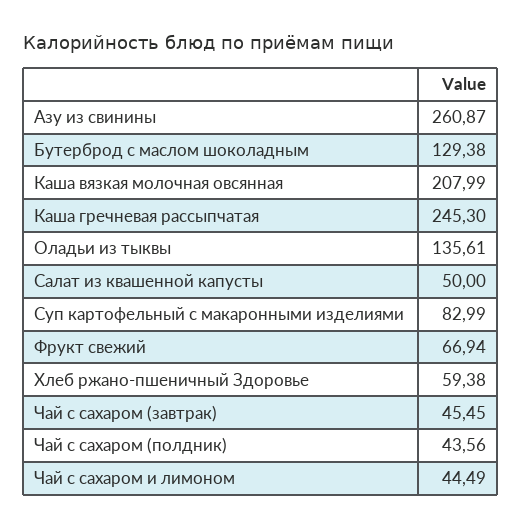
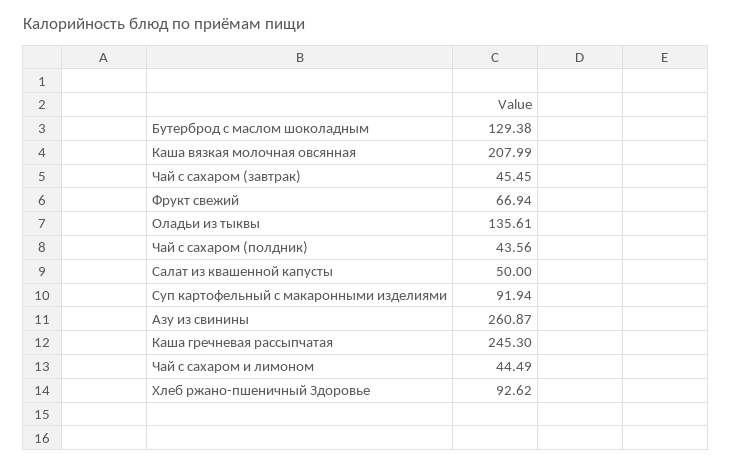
Суп картофельный с макаронными изделиями: 82.99 -> 91.94
Хлеб ржано-пшеничный Здоровье: 59.38 -> 92.62

